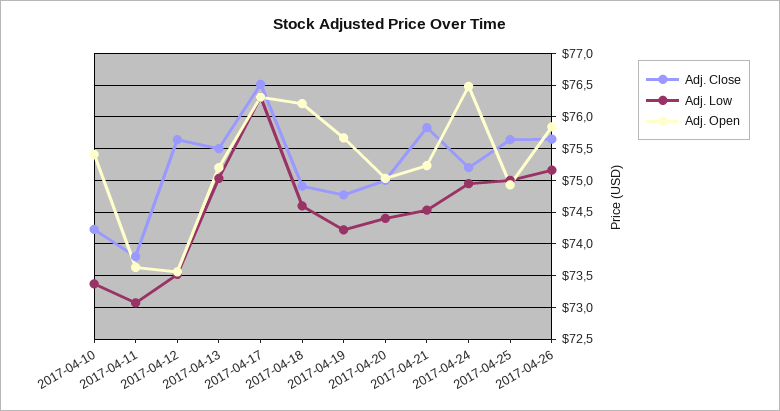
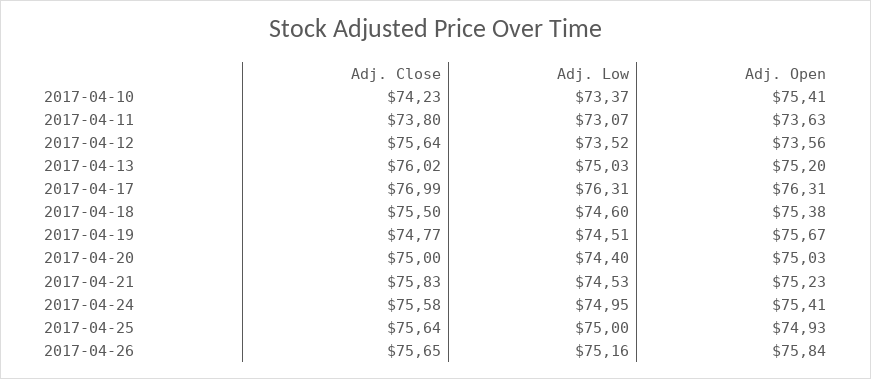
Adj. Close, 2017-04-13: 75.5 -> 76.02
Adj. Close, 2017-04-17: 76.5 -> 76.99
Adj. Close, 2017-04-18: 74.9 -> 75.5
Adj. Open, 2017-04-18: 76.2 -> 75.38
Adj. Low, 2017-04-19: 74.2 -> 74.51
Adj. Close, 2017-04-24: 75.2 -> 75.58
Adj. Open, 2017-04-24: 76.5 -> 75.41

